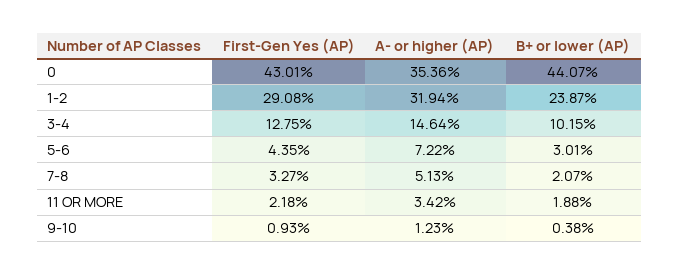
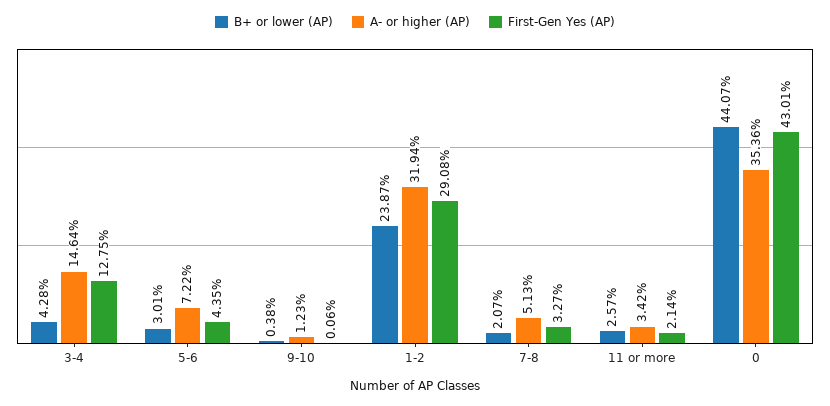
B+ or lower (AP), 3-4: 10.15 -> 4.28
First-Gen Yes (AP), 11 OR MORE: 2.18 -> 2.14
B+ or lower (AP), 11 OR MORE: 1.88 -> 2.57
First-Gen Yes (AP), 9-10: 0.93 -> 0.06

